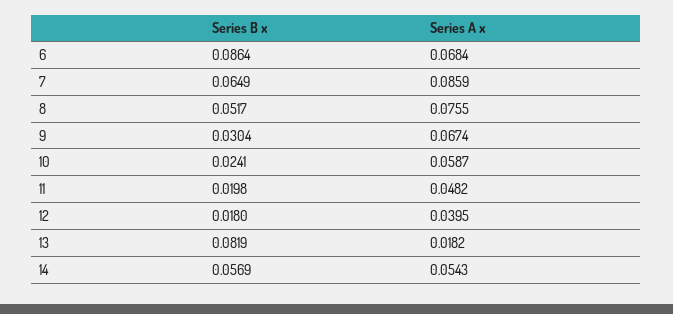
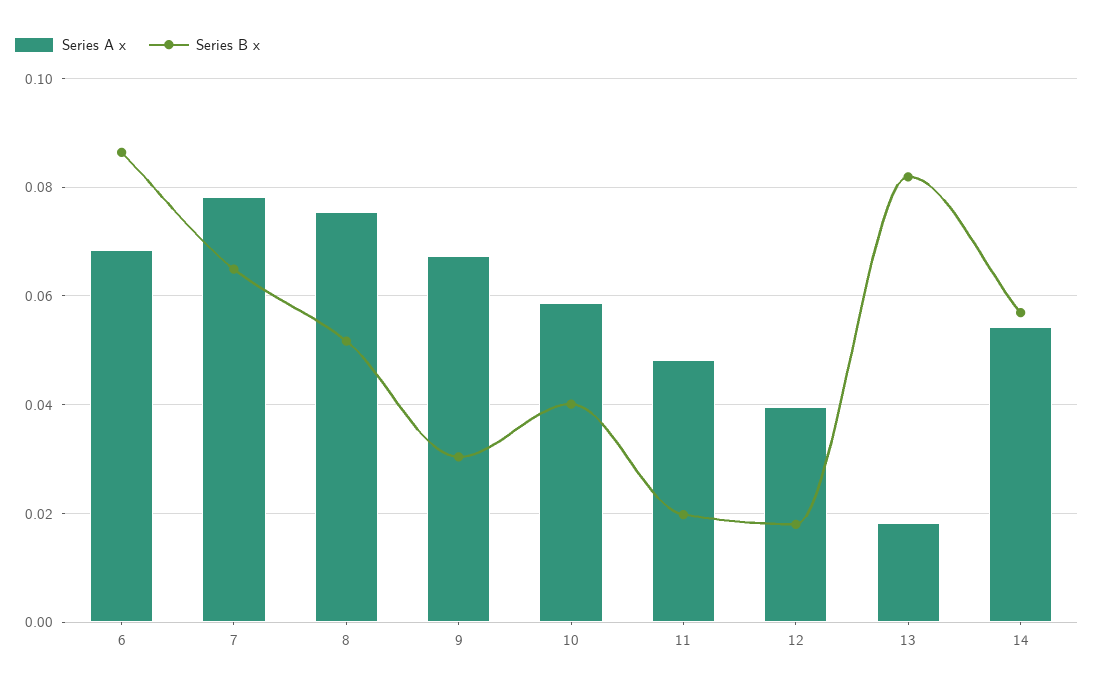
Series A x, 7: 0.0859 -> 0.078
Series B x, 10: 0.0241 -> 0.04

